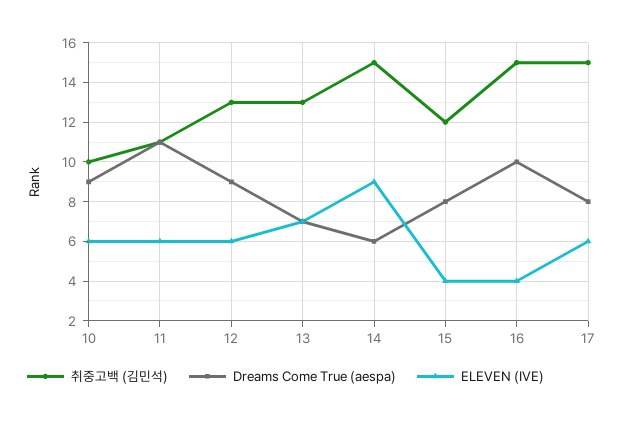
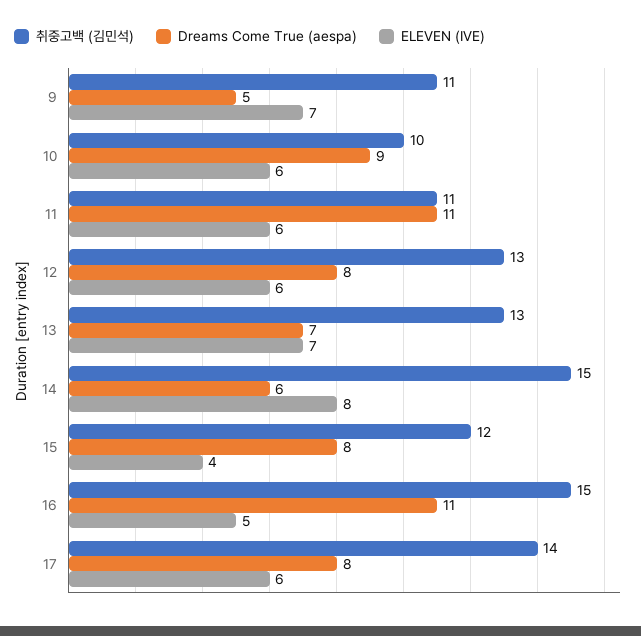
Dreams Come True (aespa), 12: 9 -> 8
ELEVEN (IVE), 14: 9 -> 8
Dreams Come True (aespa), 16: 10 -> 11
ELEVEN (IVE), 16: 4 -> 5
취중고백 (김민석), 17: 15 -> 14
취중고백 (김민석), 9: none -> 11
Dreams Come True (aespa), 9: none -> 5
ELEVEN (IVE), 9: none -> 7

